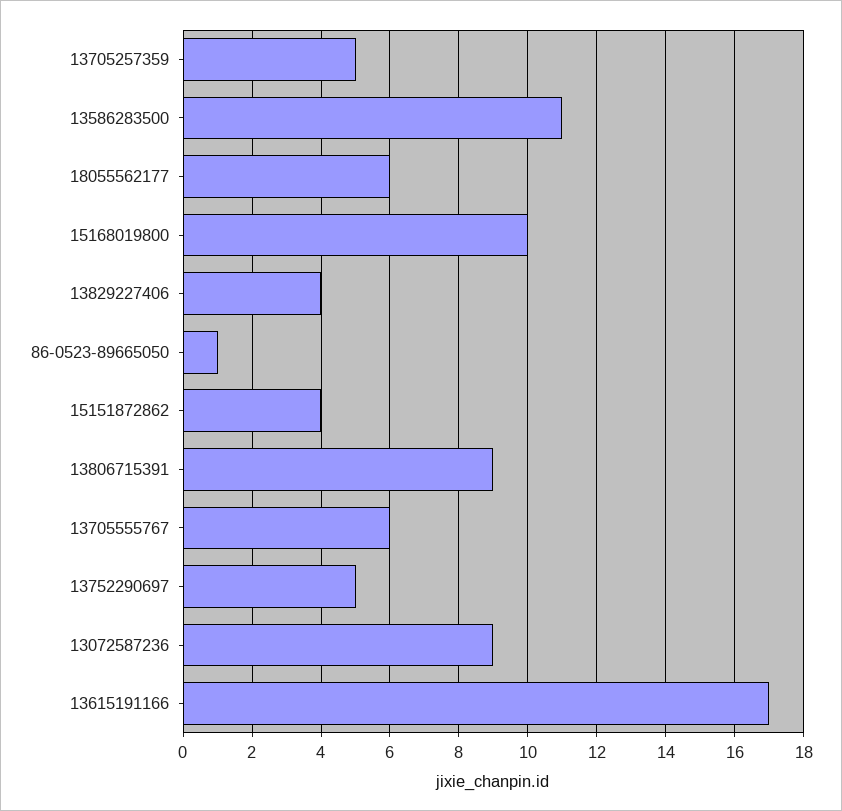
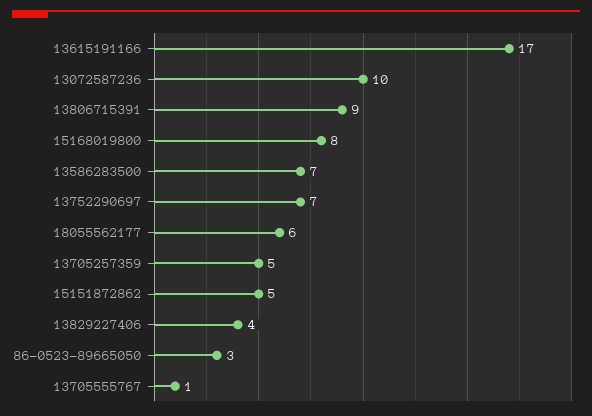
13586283500: 11 -> 7
15168019800: 10 -> 8
86-0523-89665050: 1 -> 3
15151872862: 4 -> 5
13705555767: 6 -> 1
13752290697: 5 -> 7
13072587236: 9 -> 10

